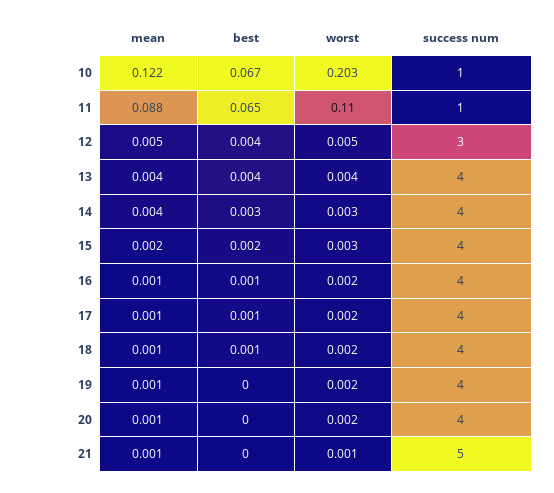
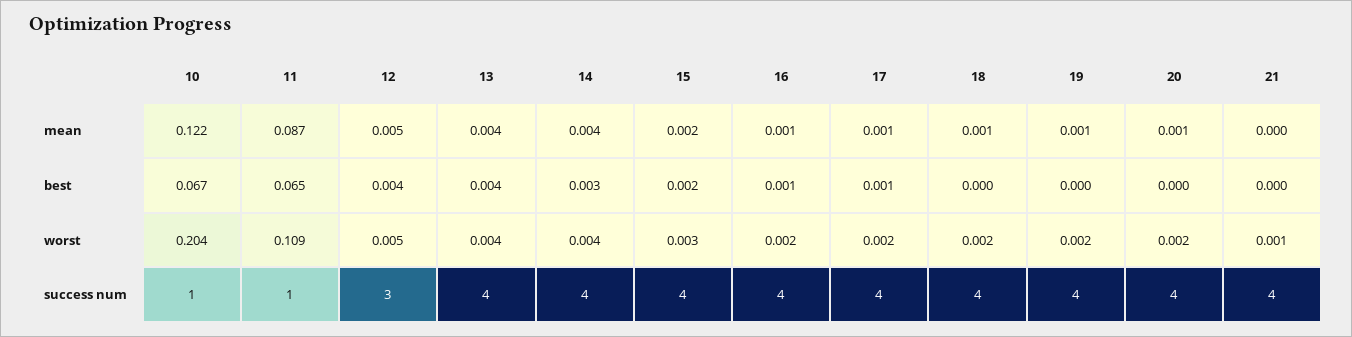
worst, 10: 0.203 -> 0.204
mean, 11: 0.088 -> 0.087
worst, 11: 0.11 -> 0.109
worst, 14: 0.003 -> 0.004
best, 18: 0.001 -> 0
mean, 21: 0.001 -> 0
success num, 21: 5 -> 4

